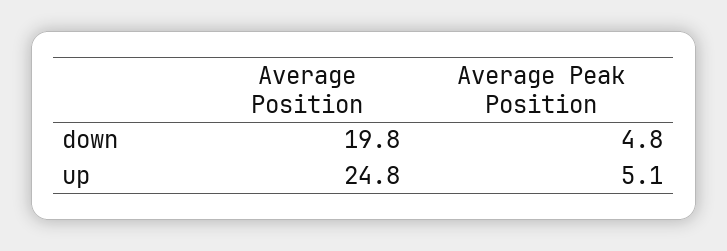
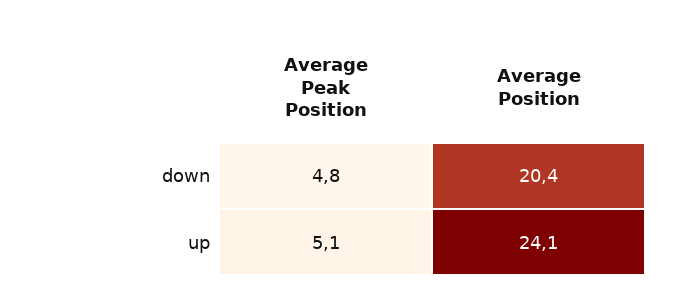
Average Position, down: 19.8 -> 20.4
Average Position, up: 24.8 -> 24.1

